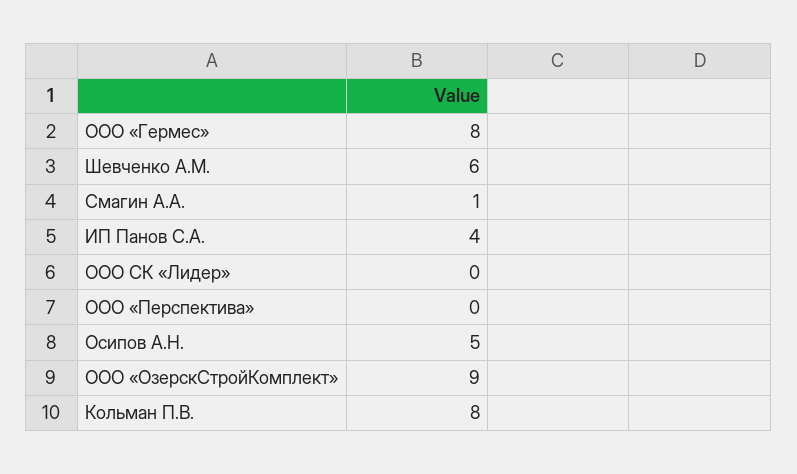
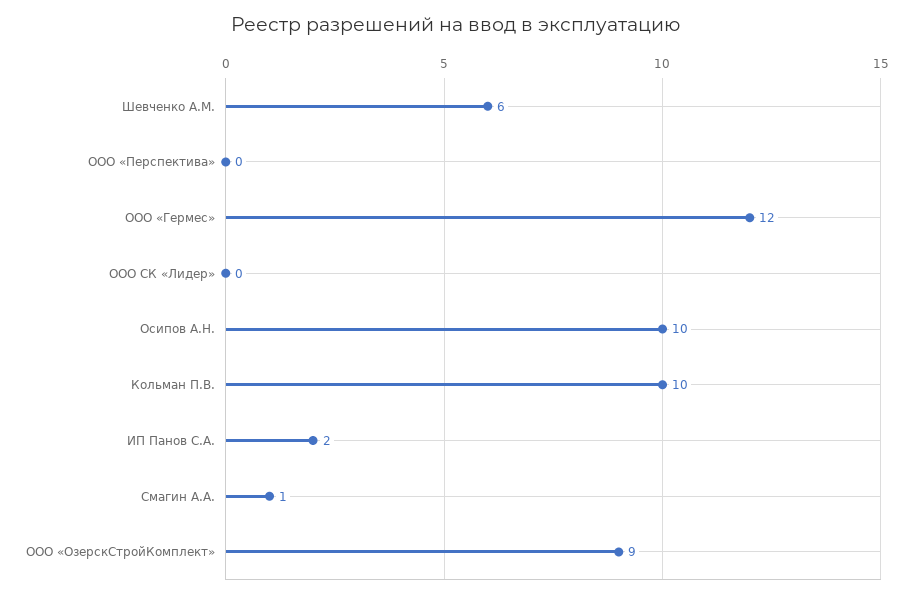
ООО «Гермес»: 8 -> 12
ИП Панов С.А.: 4 -> 2
Осипов А.Н.: 5 -> 10
Кольман П.В.: 8 -> 10

